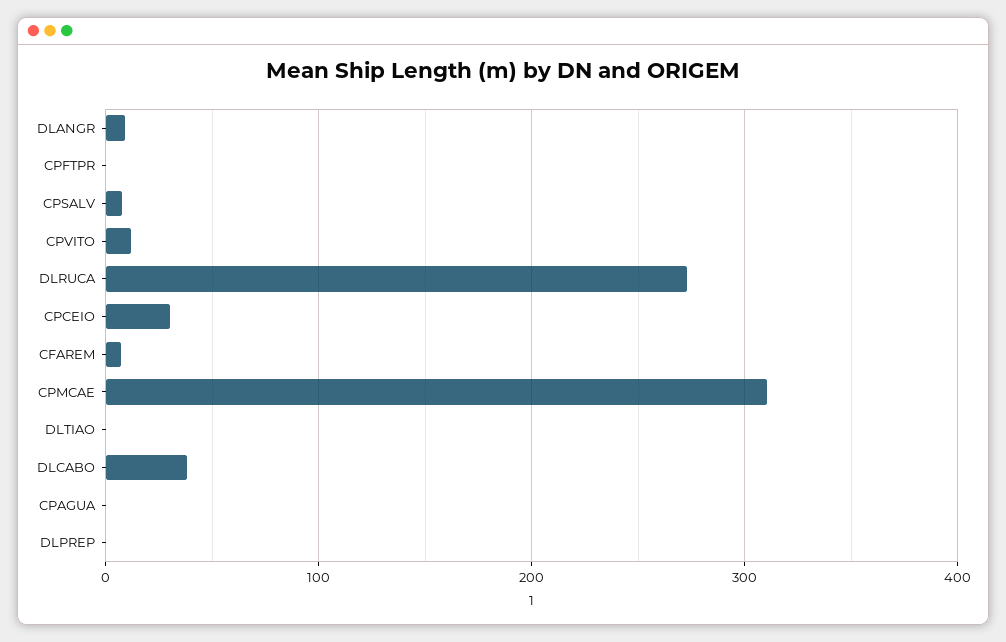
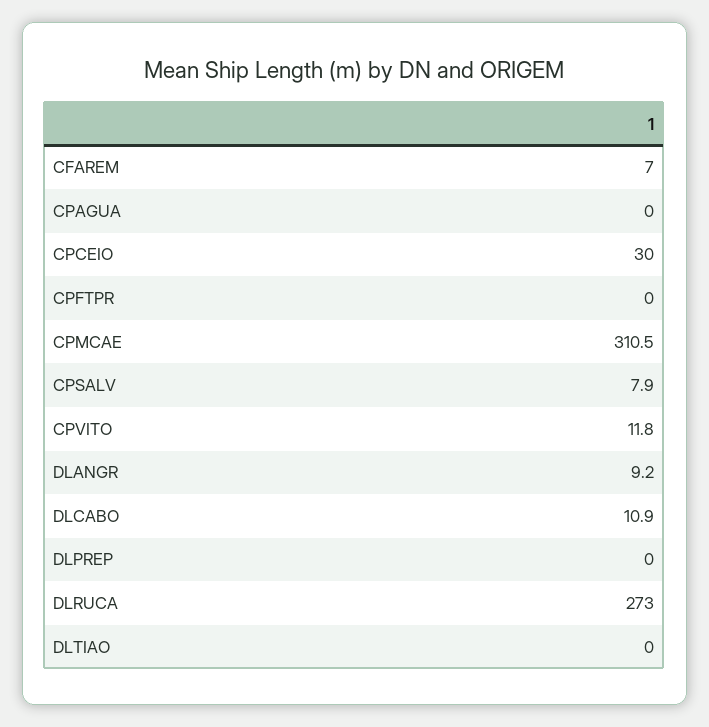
DLCABO: 40 -> 10.9

